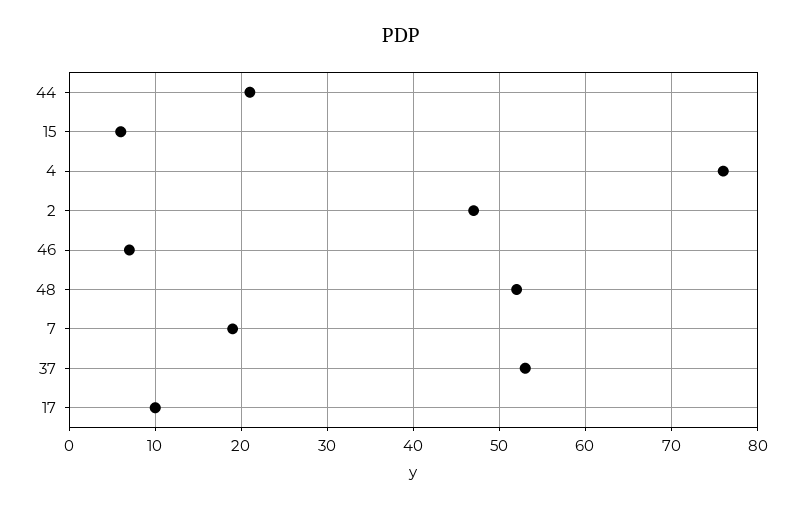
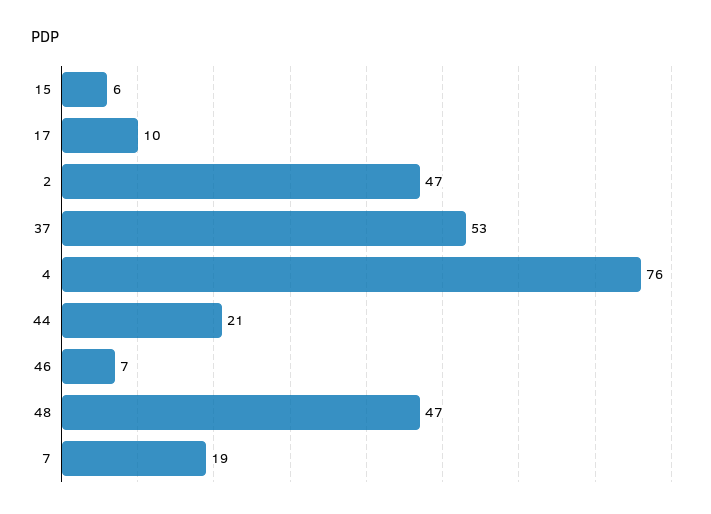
48: 52 -> 47

